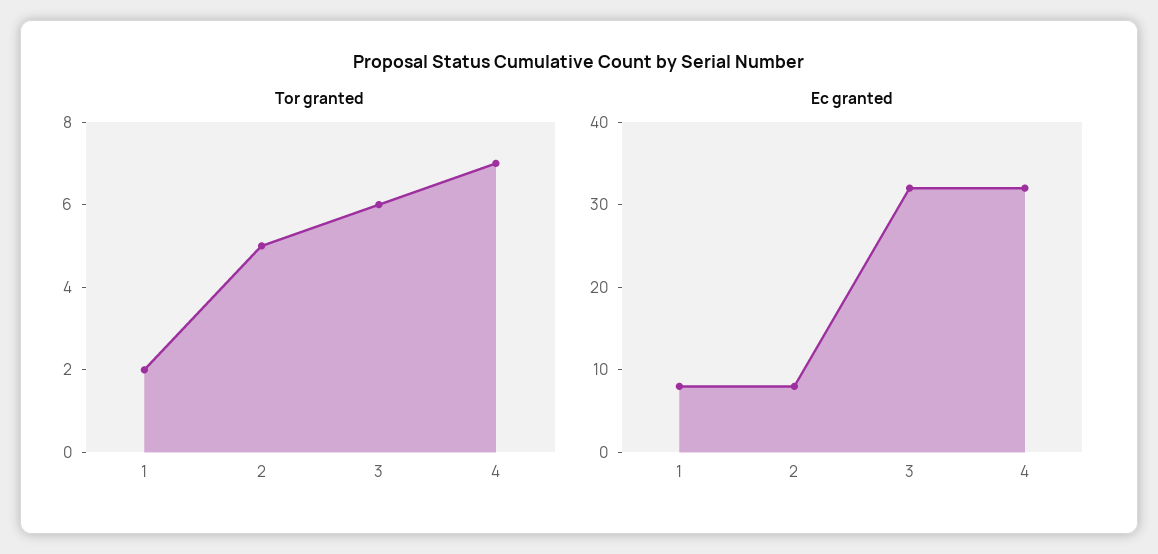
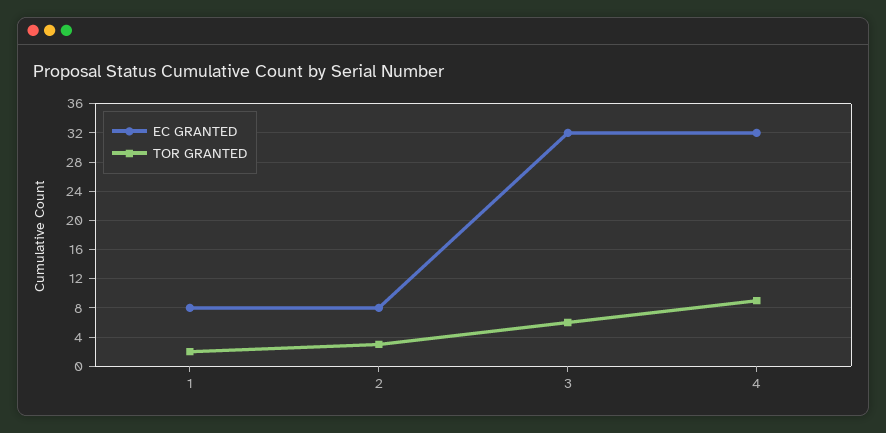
Tor granted, 2: 5 -> 3
Tor granted, 4: 7 -> 9

